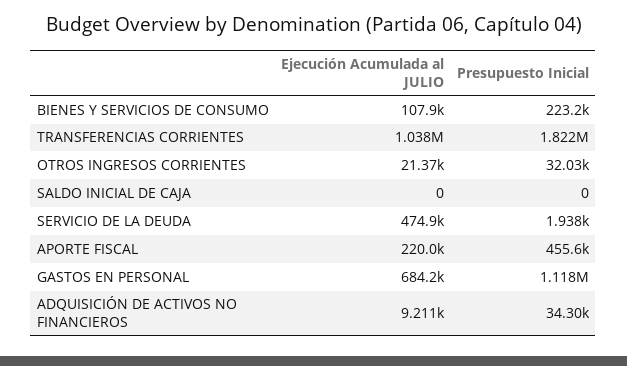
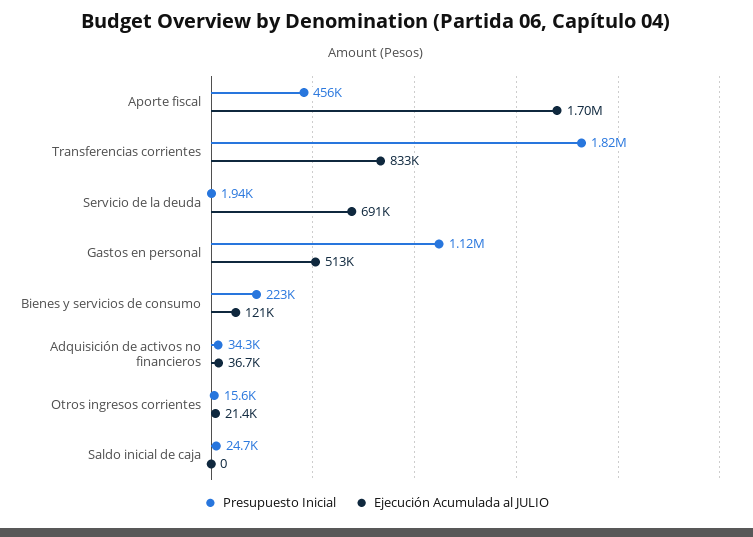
Ejecución Acumulada al JULIO, BIENES Y SERVICIOS DE CONSUMO: 107900 -> 121000
Ejecución Acumulada al JULIO, TRANSFERENCIAS CORRIENTES: 1038000 -> 833000
Presupuesto Inicial, OTROS INGRESOS CORRIENTES: 32030 -> 15600
Presupuesto Inicial, SALDO INICIAL DE CAJA: 0 -> 24700
Ejecución Acumulada al JULIO, SERVICIO DE LA DEUDA: 474900 -> 691000
Ejecución Acumulada al JULIO, APORTE FISCAL: 220000 -> 1700000
Ejecución Acumulada al JULIO, GASTOS EN PERSONAL: 684200 -> 513000
Ejecución Acumulada al JULIO, ADQUISICIÓN DE ACTIVOS NO FINANCIEROS: 9211 -> 36700

